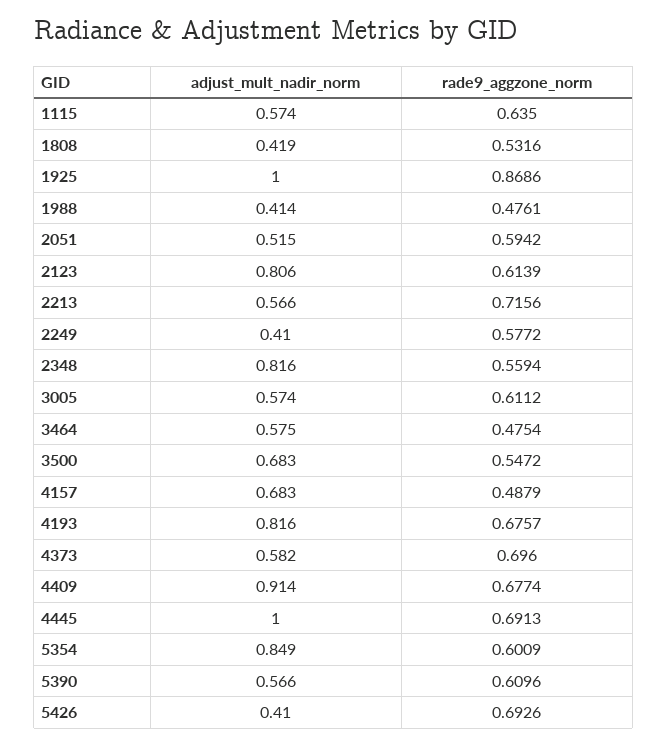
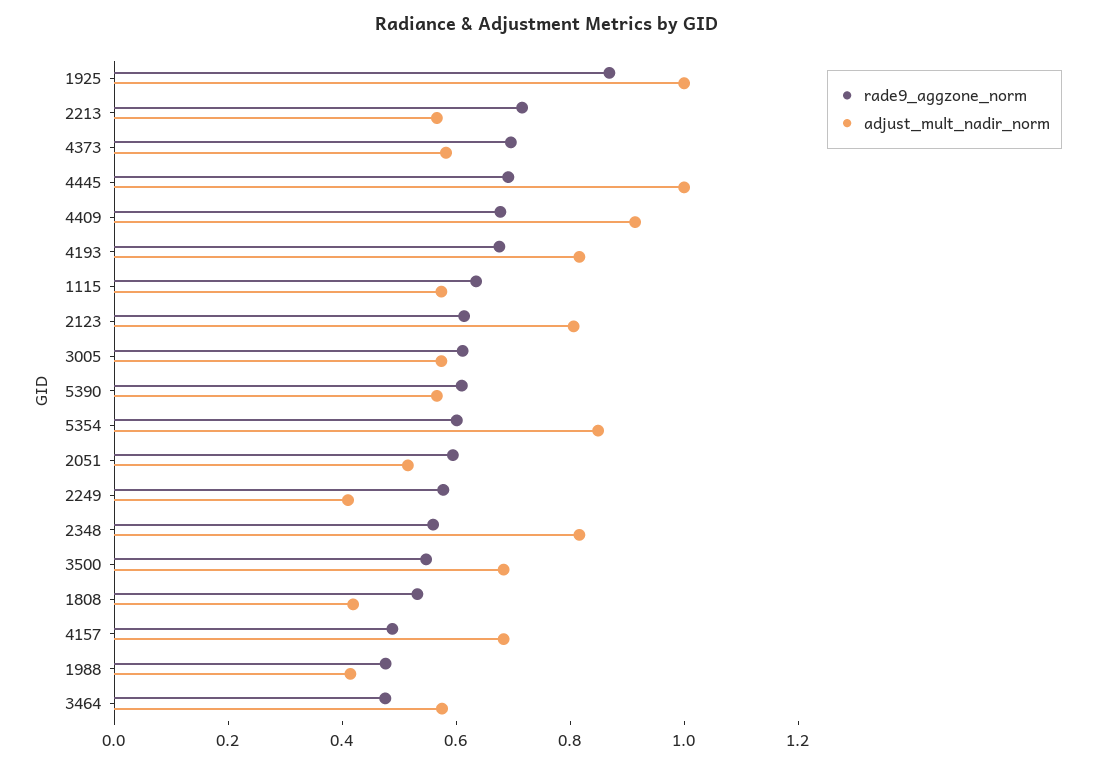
adjust_mult_nadir_norm, 5426: 0.41 -> none
rade9_aggzone_norm, 5426: 0.6926 -> none

